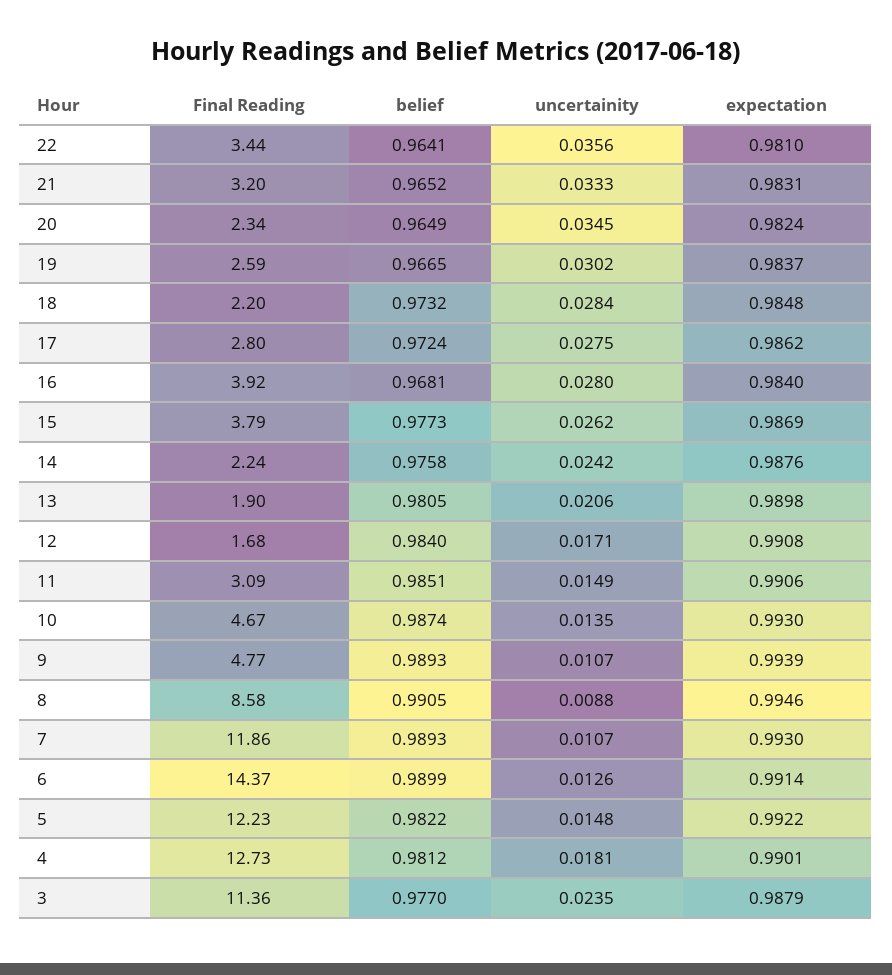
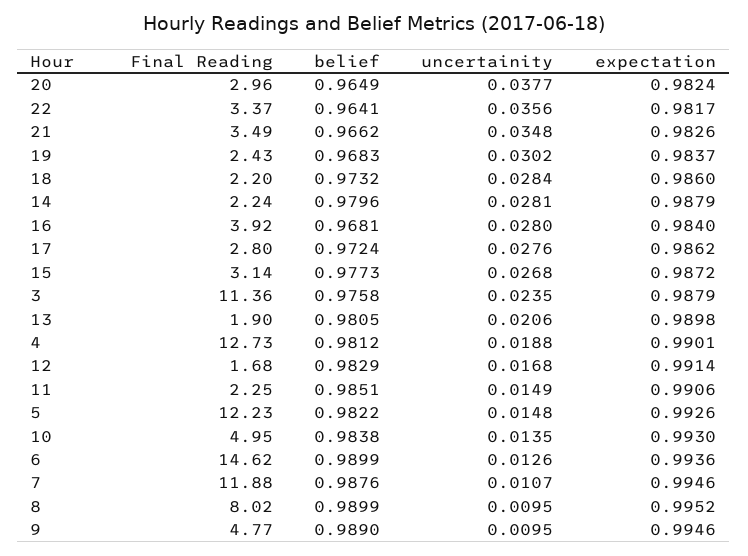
Final Reading, 22: 3.44 -> 3.37
expectation, 22: 0.981 -> 0.9817
Final Reading, 21: 3.2 -> 3.49
belief, 21: 0.9652 -> 0.9662
uncertainity, 21: 0.0333 -> 0.0348
expectation, 21: 0.9831 -> 0.9826
Final Reading, 20: 2.34 -> 2.96
uncertainity, 20: 0.0345 -> 0.0377
Final Reading, 19: 2.59 -> 2.43
belief, 19: 0.9665 -> 0.9683
expectation, 18: 0.9848 -> 0.986
uncertainity, 17: 0.0275 -> 0.0276
Final Reading, 15: 3.79 -> 3.14
uncertainity, 15: 0.0262 -> 0.0268
expectation, 15: 0.9869 -> 0.9872
belief, 14: 0.9758 -> 0.9796
uncertainity, 14: 0.0242 -> 0.0281
expectation, 14: 0.9876 -> 0.9879
belief, 12: 0.984 -> 0.9829
uncertainity, 12: 0.0171 -> 0.0168
expectation, 12: 0.9908 -> 0.9914
Final Reading, 11: 3.09 -> 2.25
Final Reading, 10: 4.67 -> 4.95
belief, 10: 0.9874 -> 0.9838
belief, 9: 0.9893 -> 0.989
uncertainity, 9: 0.0107 -> 0.0095
expectation, 9: 0.9939 -> 0.9946
Final Reading, 8: 8.58 -> 8.02
belief, 8: 0.9905 -> 0.9899
uncertainity, 8: 0.0088 -> 0.0095
expectation, 8: 0.9946 -> 0.9952
Final Reading, 7: 11.86 -> 11.88
belief, 7: 0.9893 -> 0.9876
expectation, 7: 0.993 -> 0.9946
Final Reading, 6: 14.37 -> 14.62
expectation, 6: 0.9914 -> 0.9936
expectation, 5: 0.9922 -> 0.9926
uncertainity, 4: 0.0181 -> 0.0188
belief, 3: 0.977 -> 0.9758

